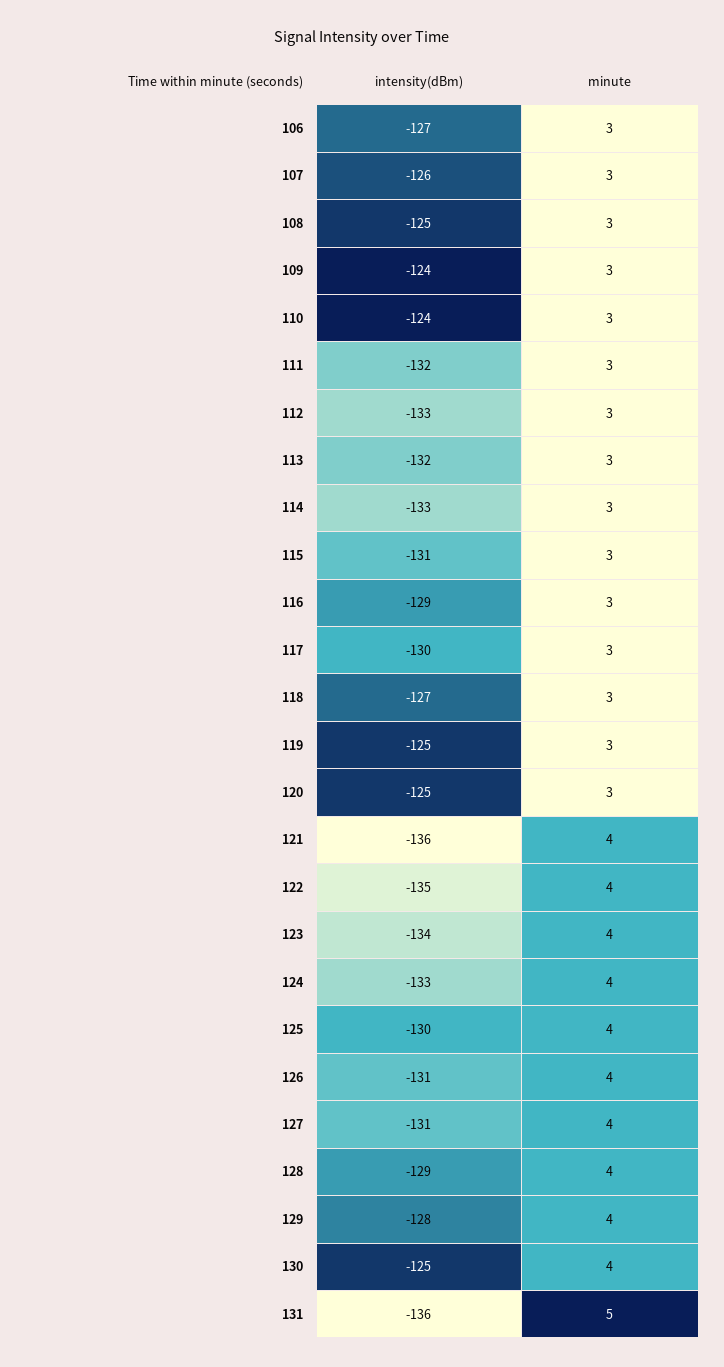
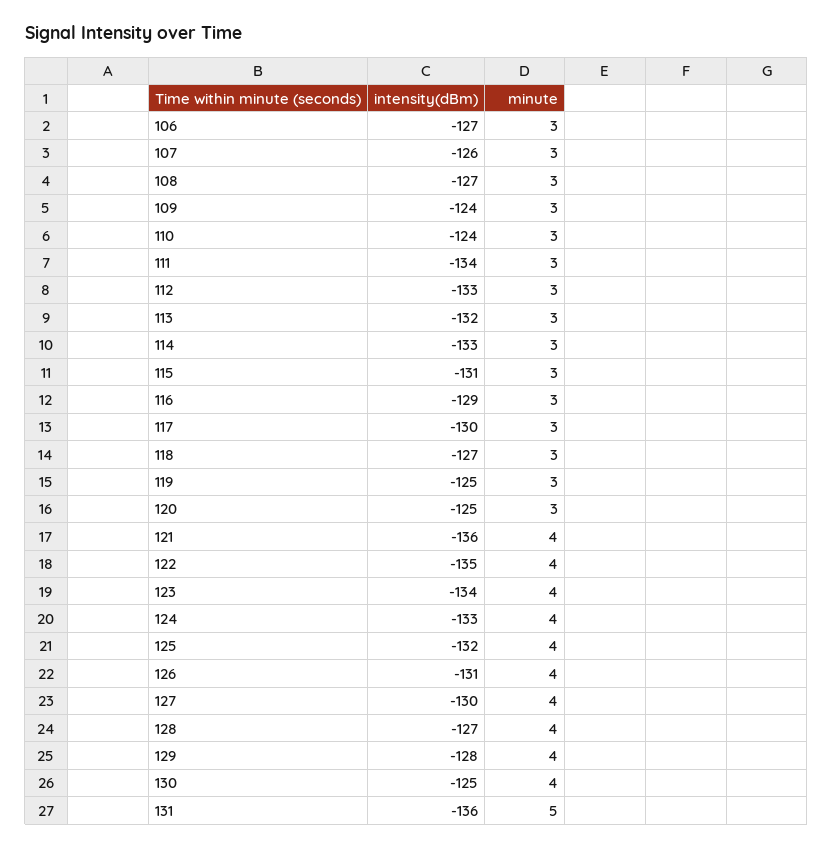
intensity(dBm), 108: -125 -> -127
intensity(dBm), 111: -132 -> -134
intensity(dBm), 125: -130 -> -132
intensity(dBm), 127: -131 -> -130
intensity(dBm), 128: -129 -> -127

